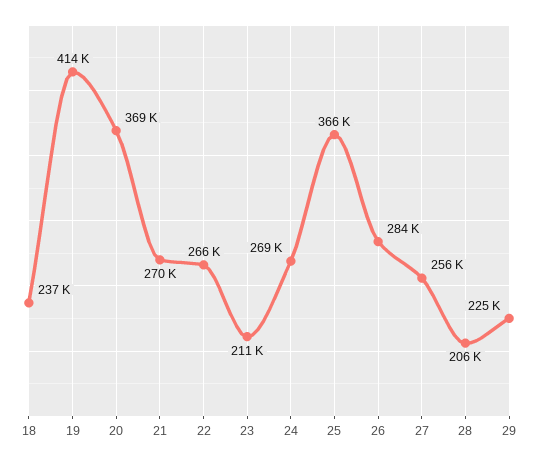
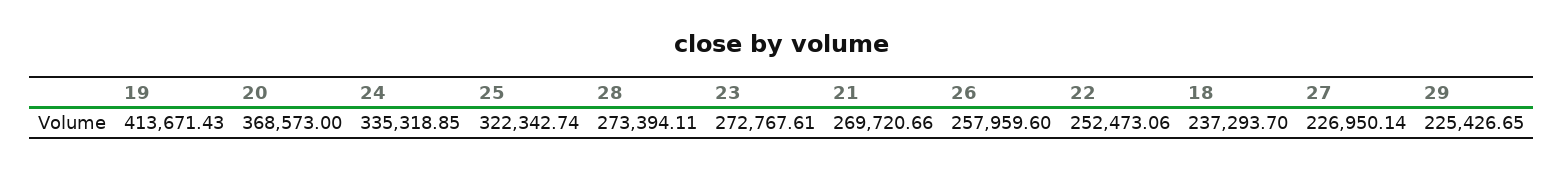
22: 266000 -> 252473.06
23: 211000 -> 272767.61
24: 269000 -> 335318.85
25: 366000 -> 322342.74
26: 284000 -> 257959.6
27: 256000 -> 226950.14
28: 206000 -> 273394.11

